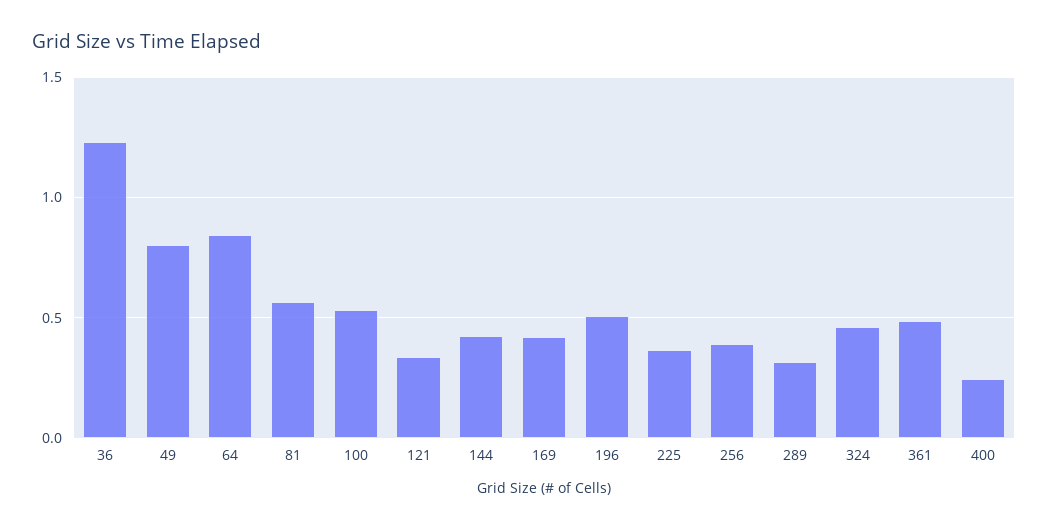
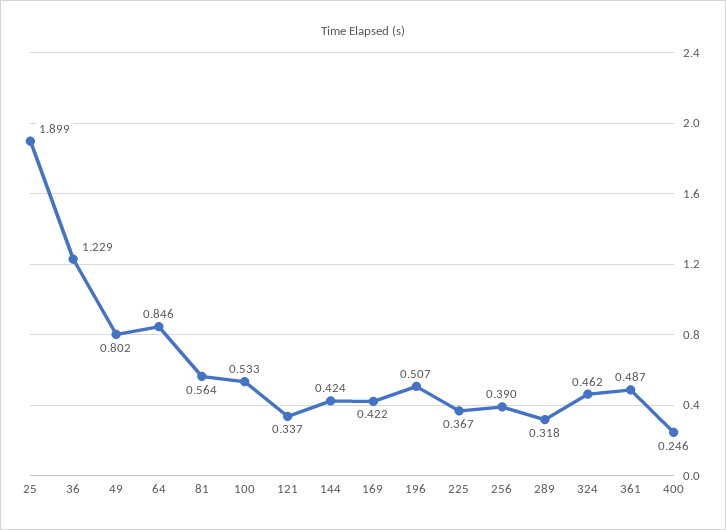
25: none -> 1.899

